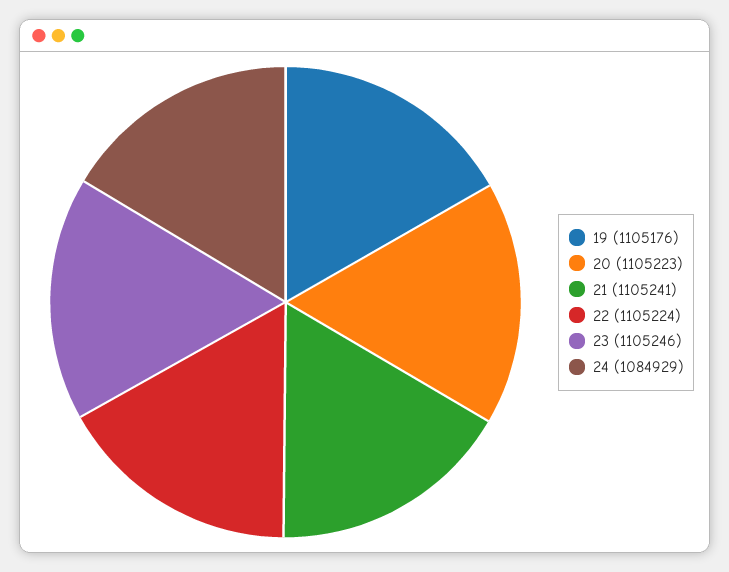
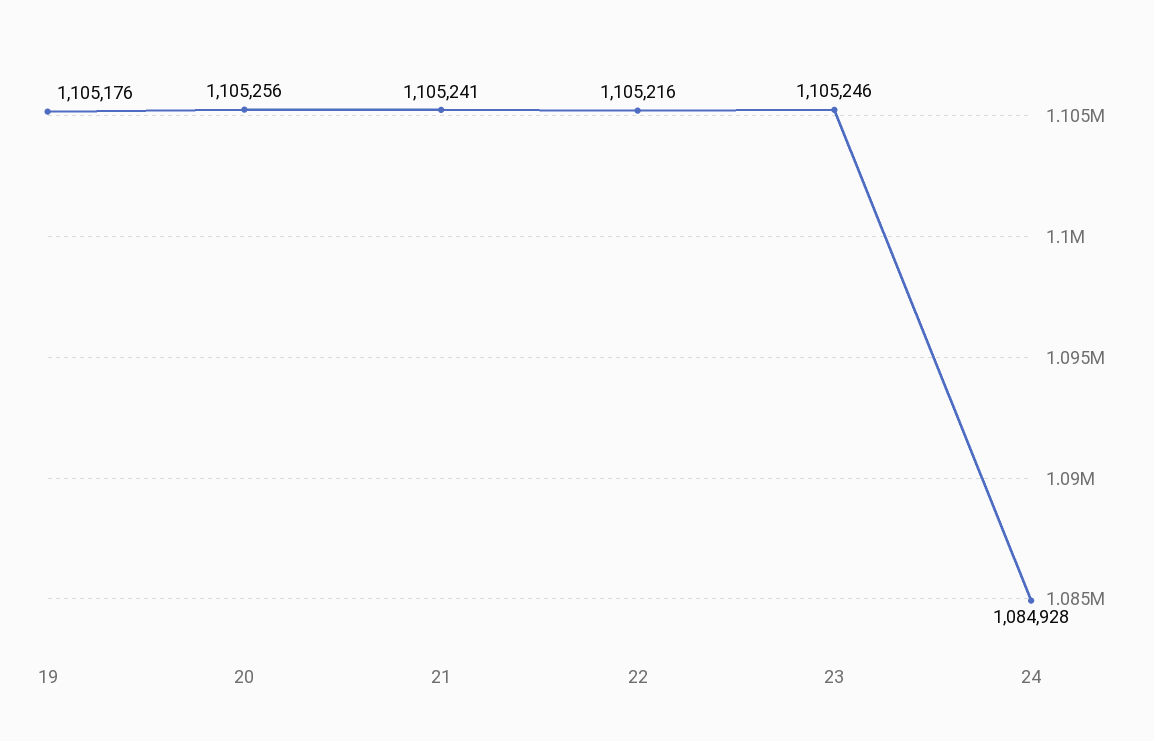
20: 1105223 -> 1105256
22: 1105224 -> 1105216
24: 1084929 -> 1084928

